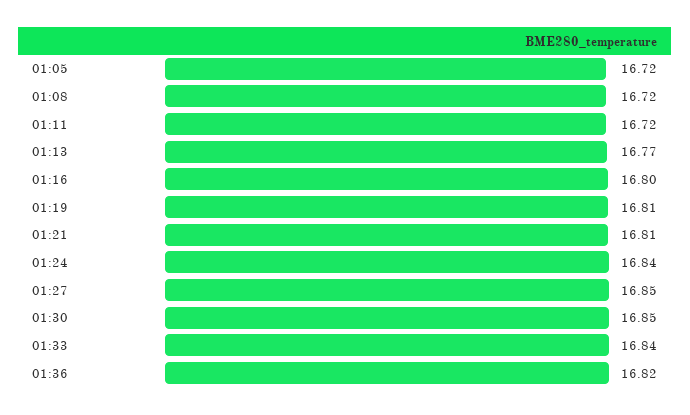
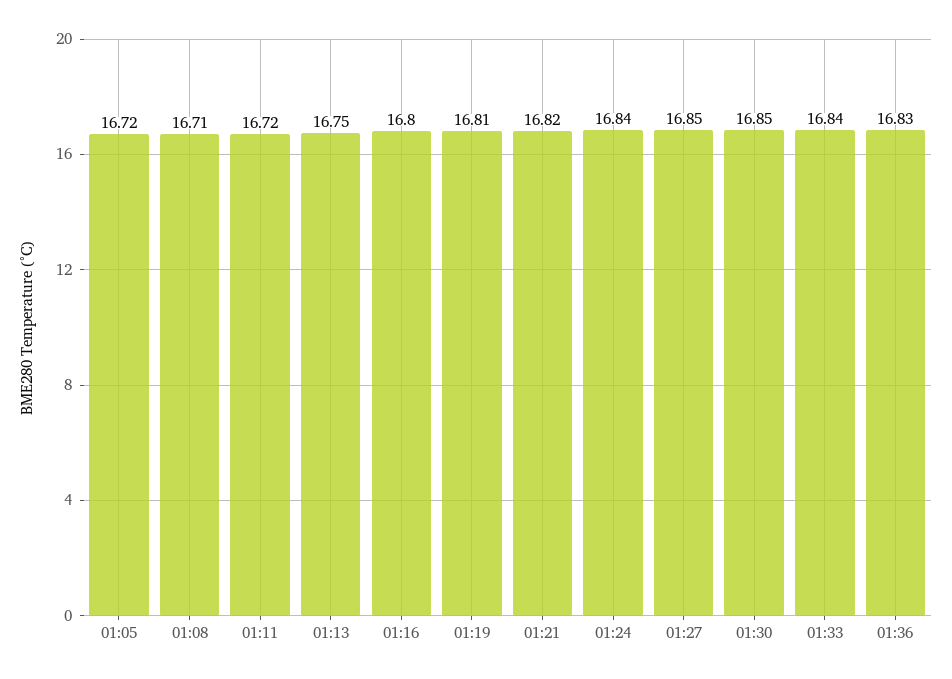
01:08: 16.72 -> 16.71
01:13: 16.77 -> 16.75
01:21: 16.81 -> 16.82
01:36: 16.82 -> 16.83

